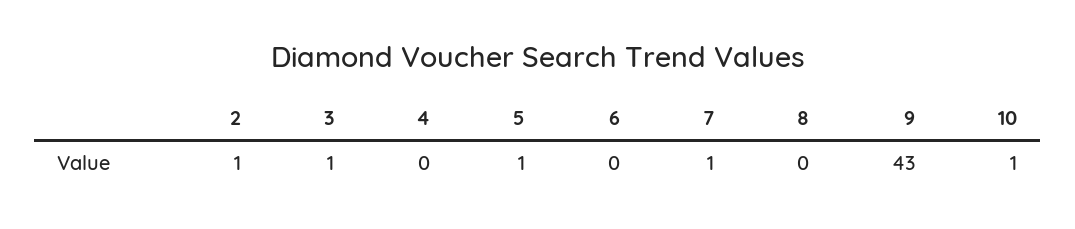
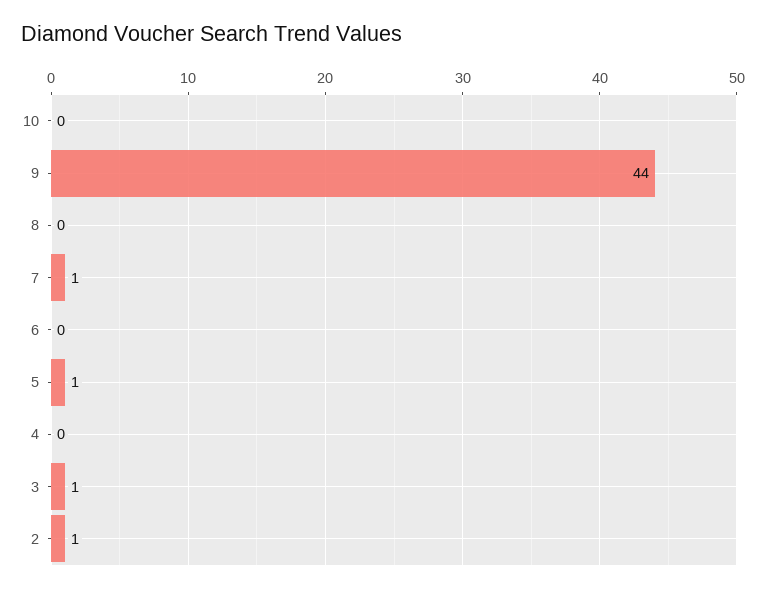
9: 43 -> 44
10: 1 -> 0

